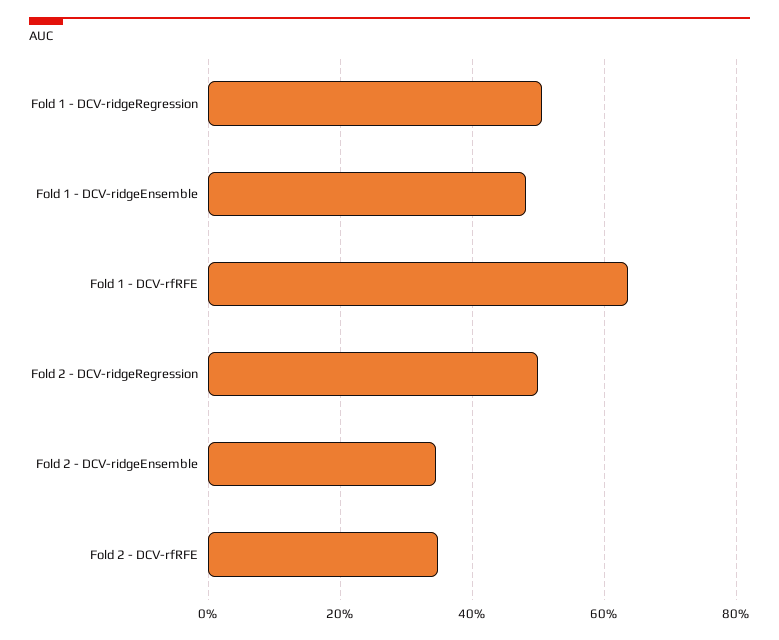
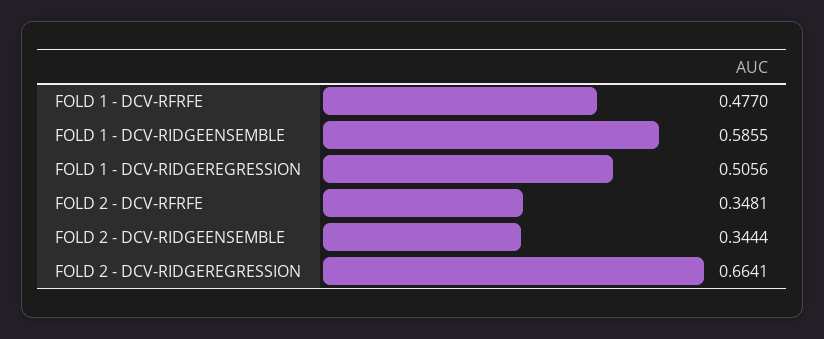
Fold 1 - DCV-ridgeEnsemble: 0.48 -> 0.5855
Fold 1 - DCV-rfRFE: 0.64 -> 0.477
Fold 2 - DCV-ridgeRegression: 0.5 -> 0.6641

